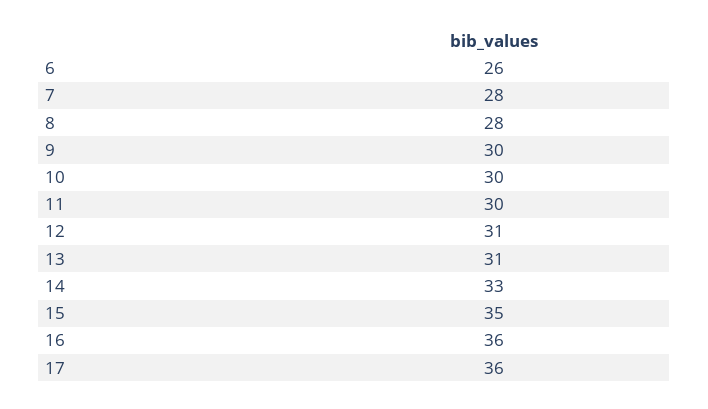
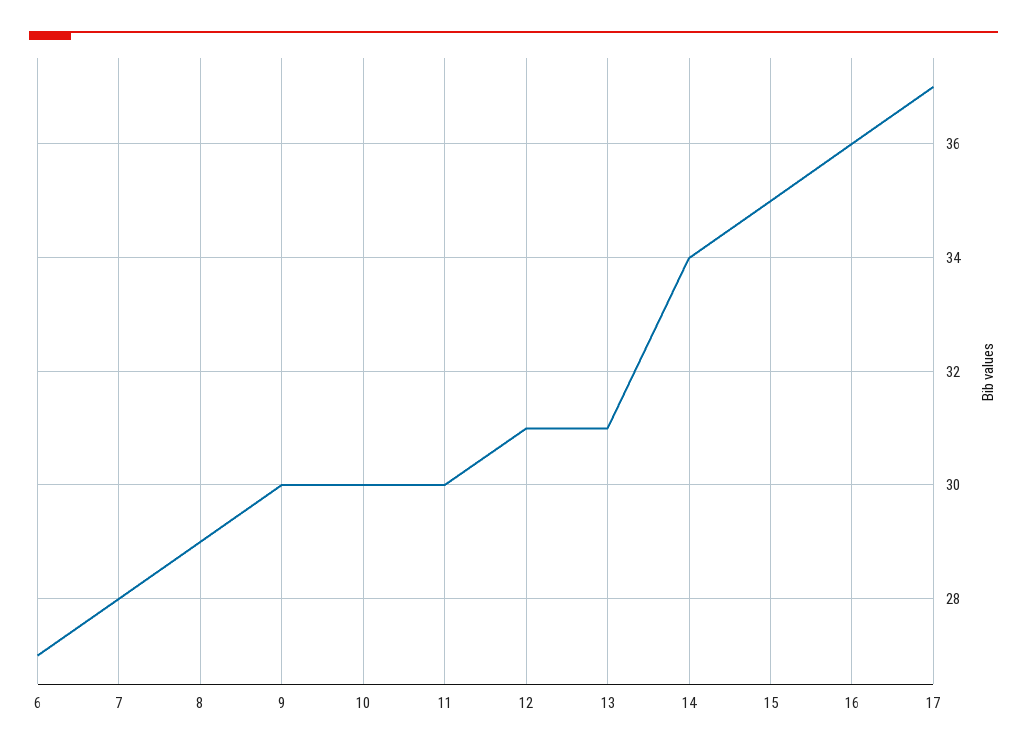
6: 26 -> 27
8: 28 -> 29
14: 33 -> 34
17: 36 -> 37

